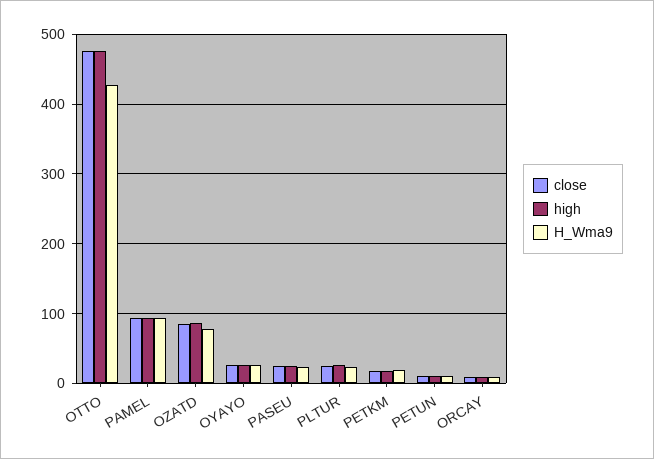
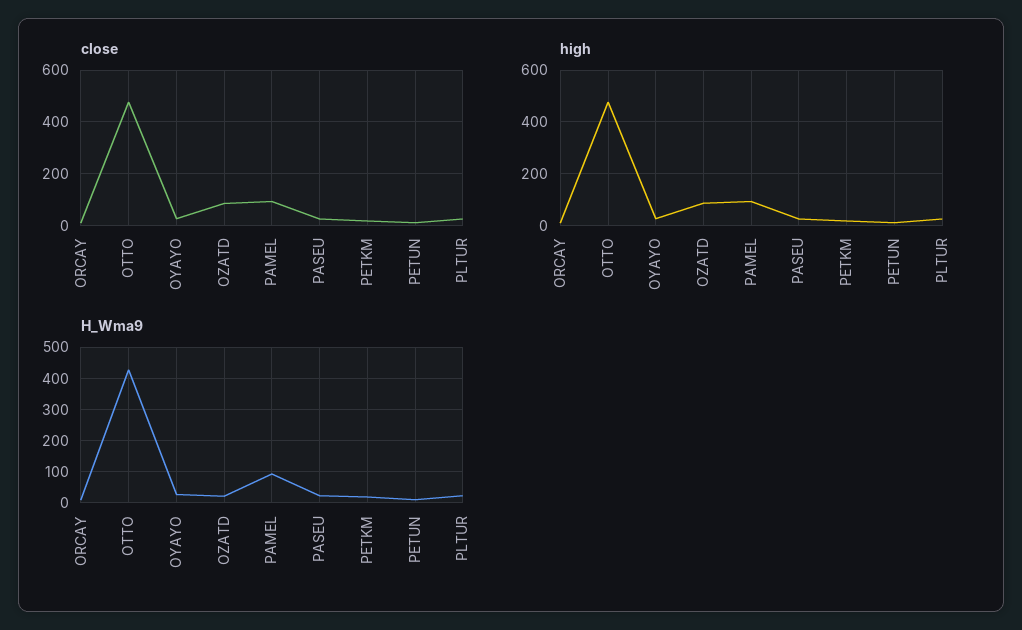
H_Wma9, OZATD: 80 -> 20

